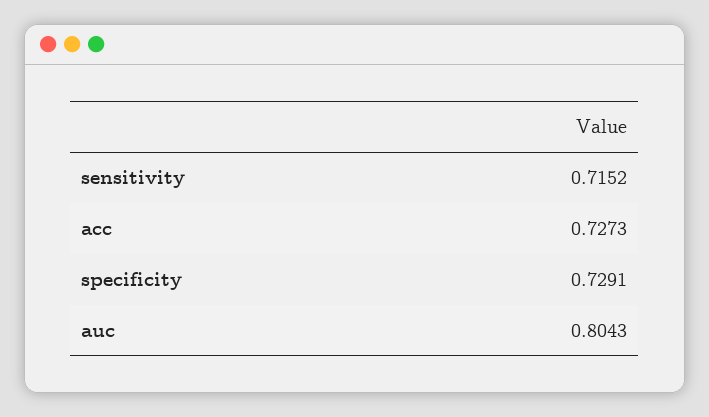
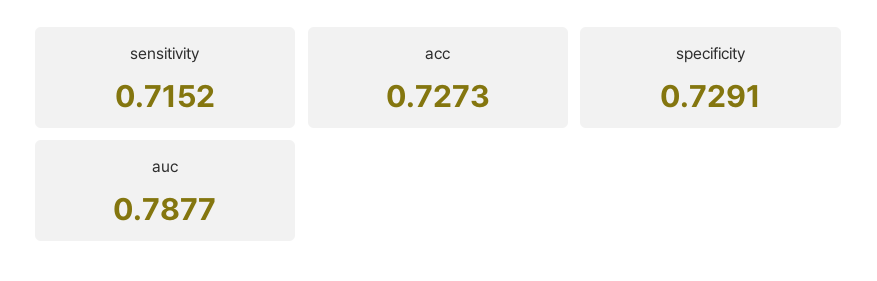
auc: 0.8043 -> 0.7877

